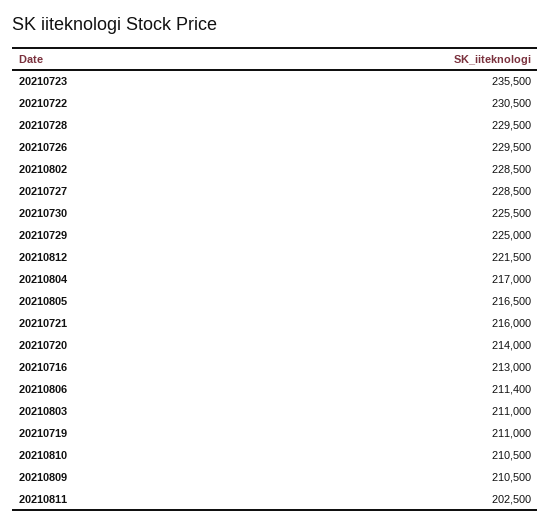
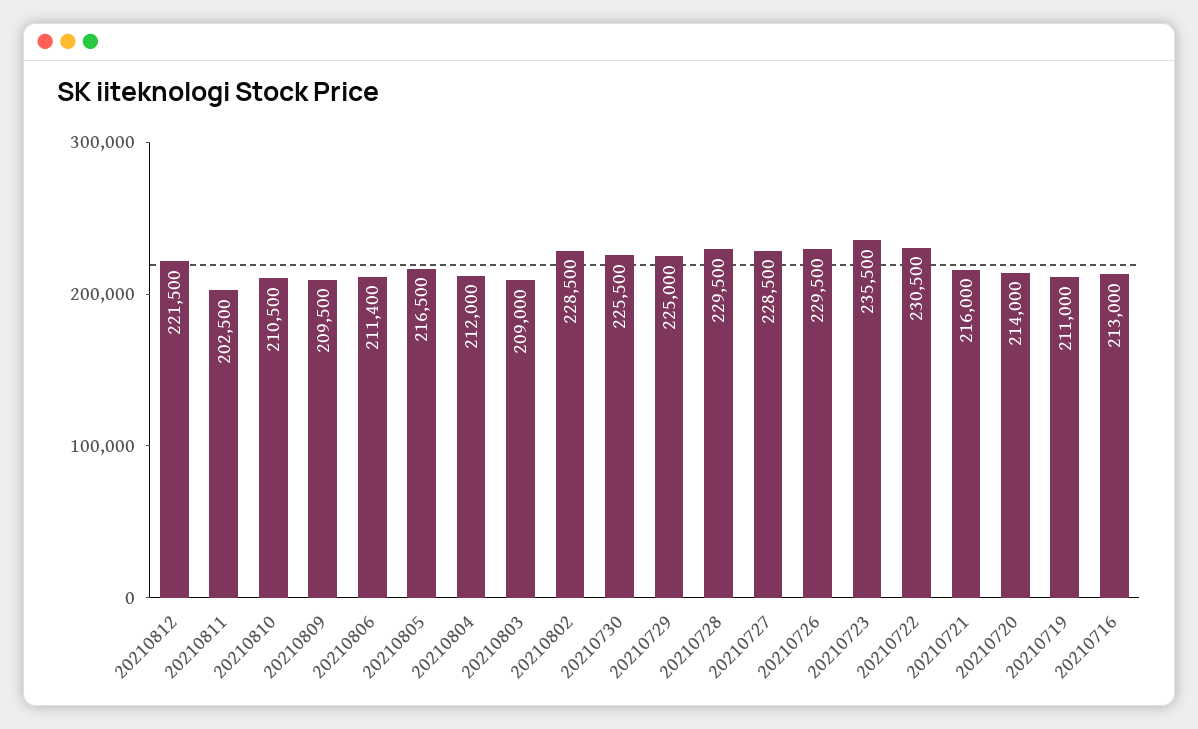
20210804: 217000 -> 212000
20210803: 211000 -> 209000
20210809: 210500 -> 209500

